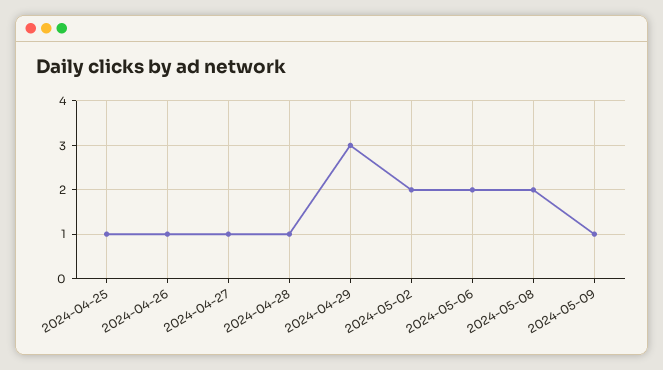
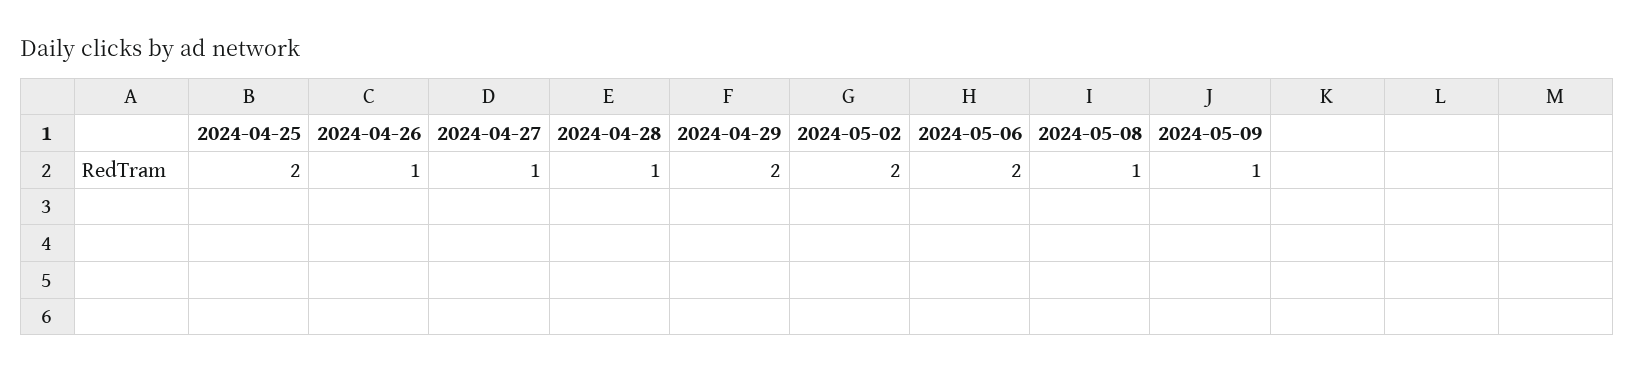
2024-04-25: 1 -> 2
2024-04-29: 3 -> 2
2024-05-08: 2 -> 1

